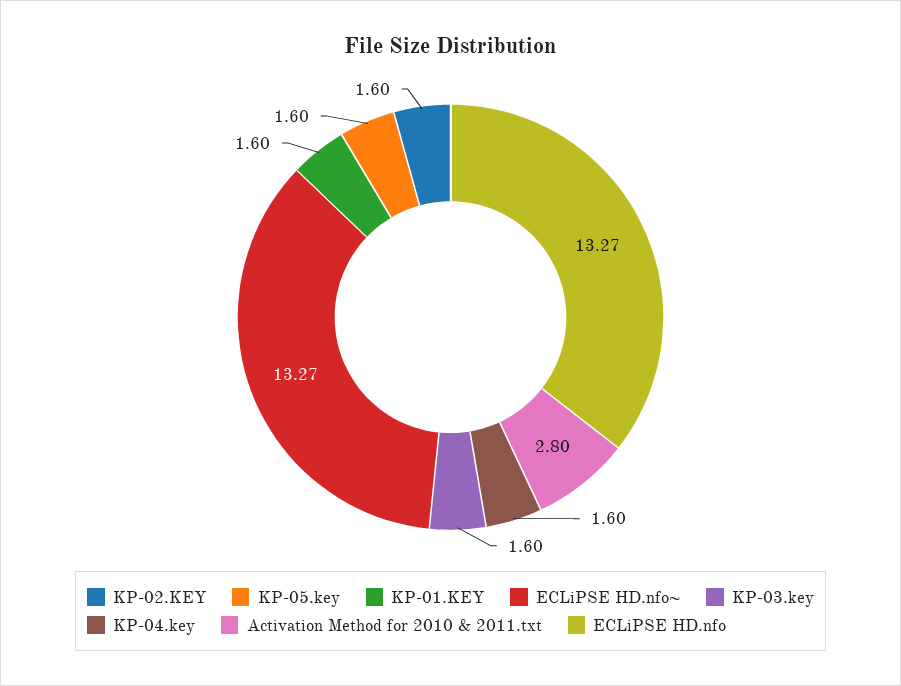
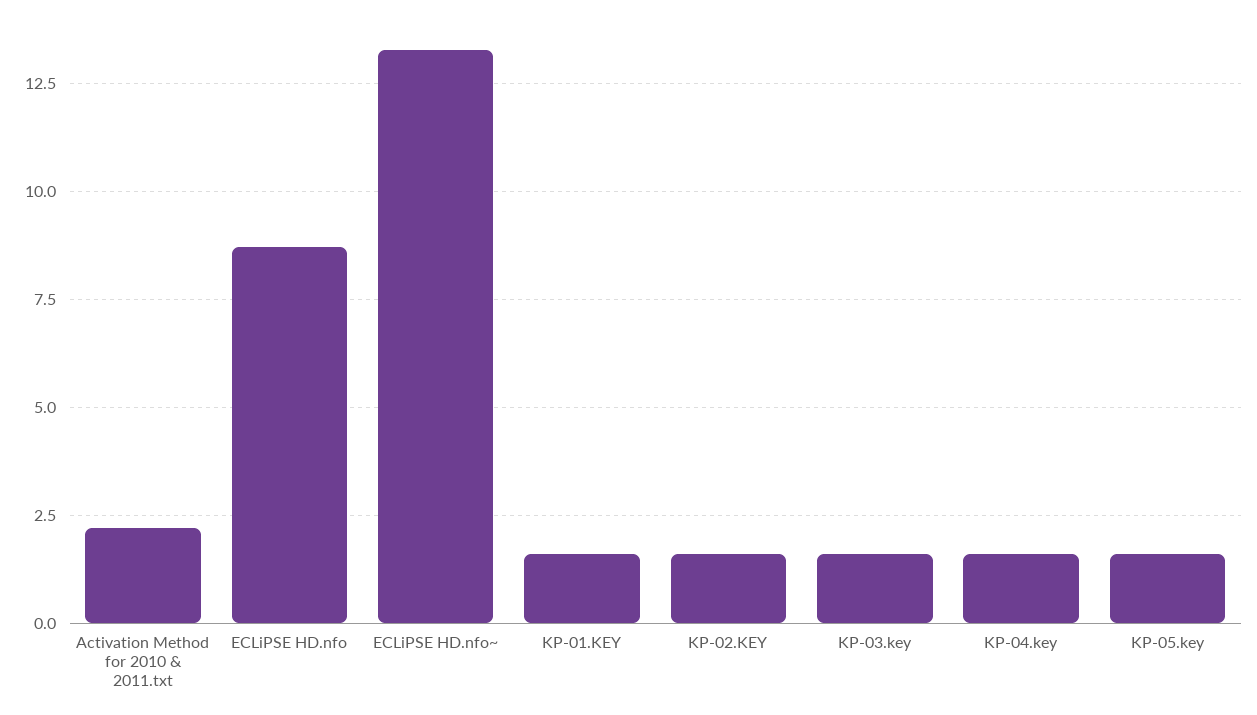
Activation Method for 2010 & 2011.txt: 2.8 -> 2.25
ECLiPSE HD.nfo: 13.27 -> 8.75

